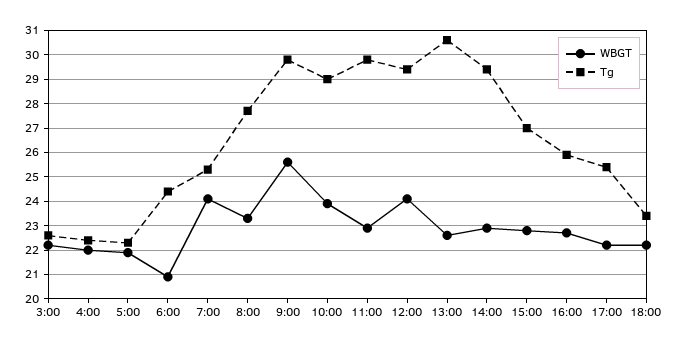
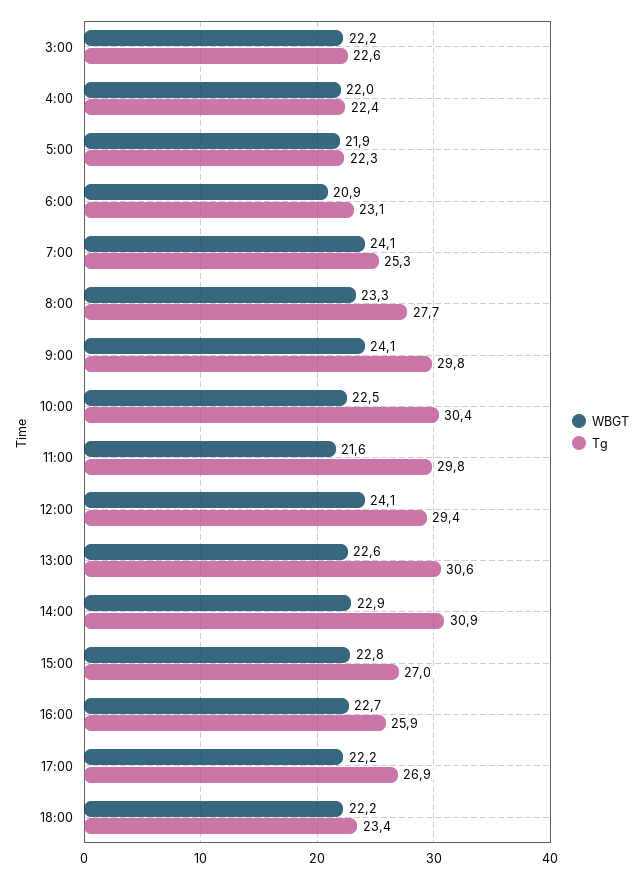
Tg, 6:00: 24.5 -> 23.1
WBGT, 9:00: 25.5 -> 24.1
WBGT, 10:00: 24 -> 22.5
Tg, 10:00: 29 -> 30.4
WBGT, 11:00: 23 -> 21.6
Tg, 14:00: 29.5 -> 30.9
Tg, 17:00: 25.5 -> 26.9

